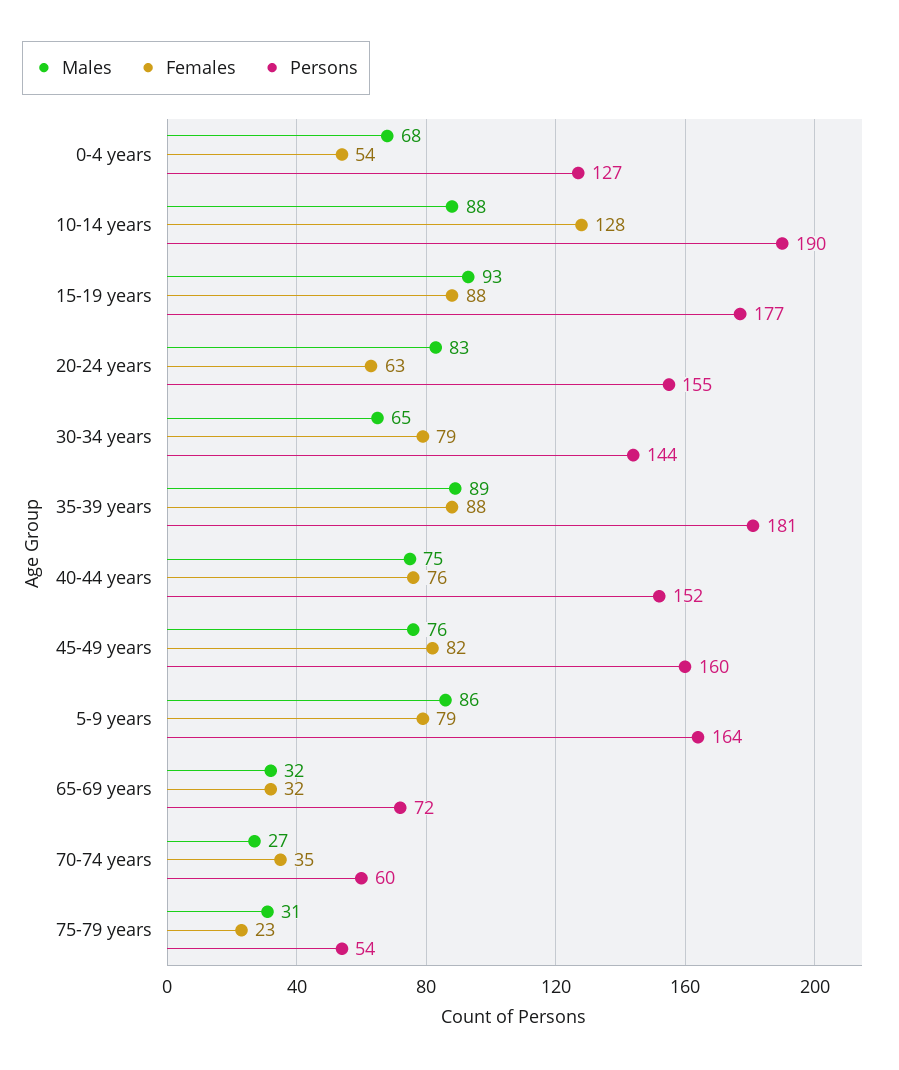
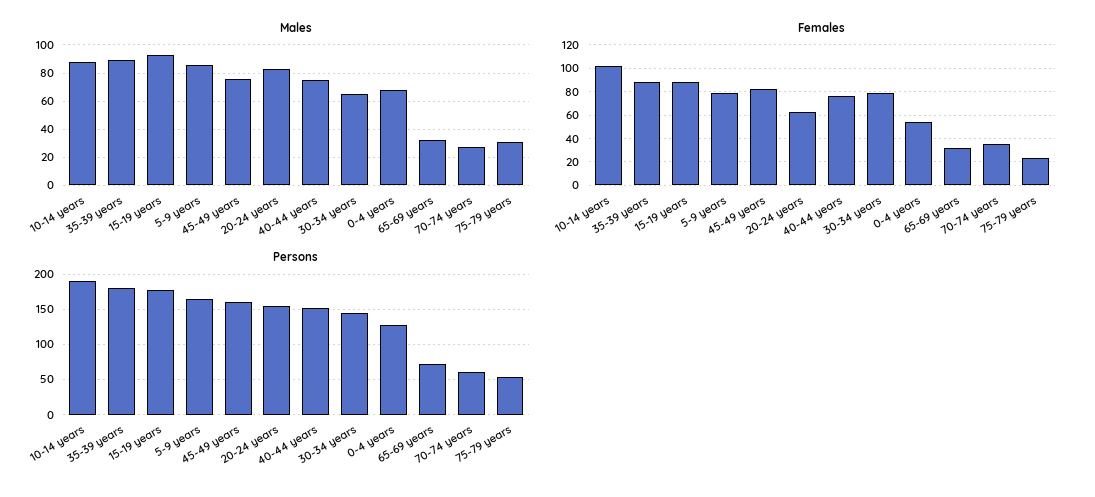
Females, 10-14 years: 128 -> 100

